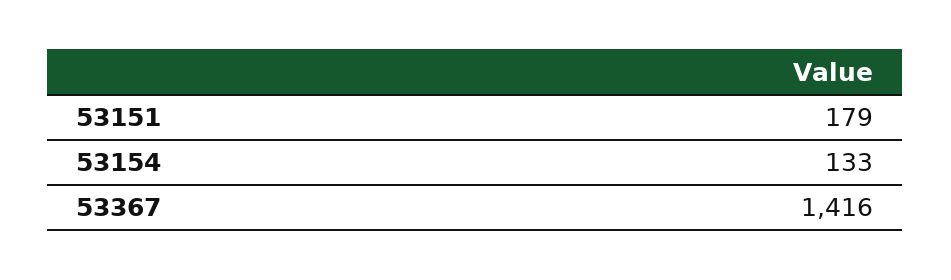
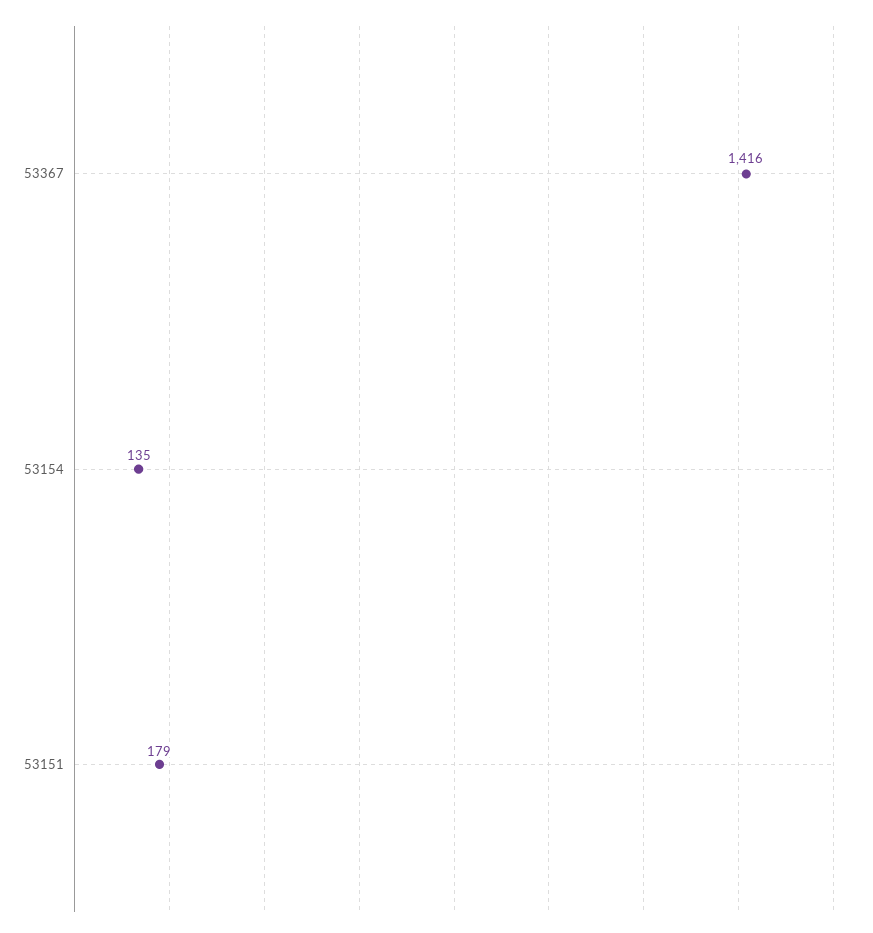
53154: 133 -> 135

